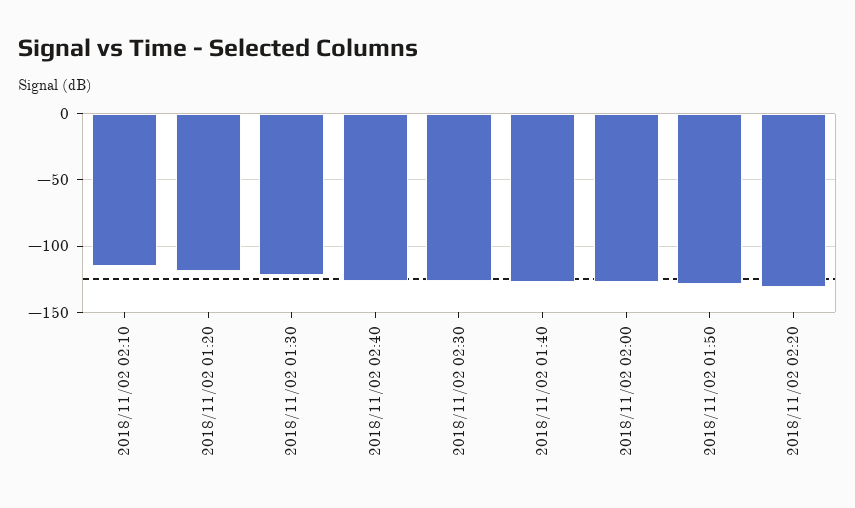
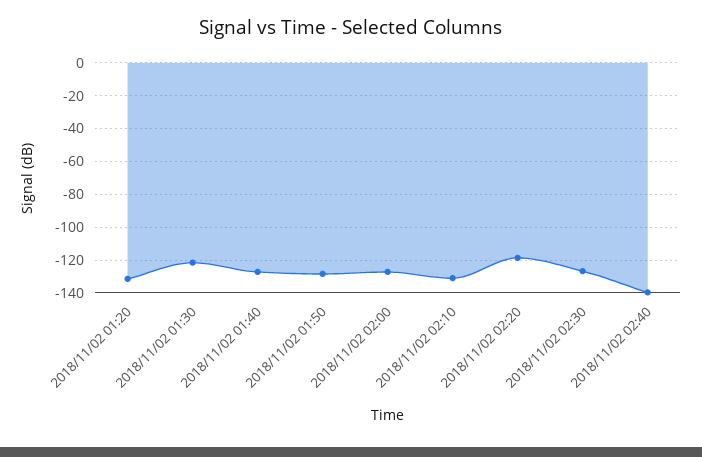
2018/11/02 02:10: -115 -> -130
2018/11/02 01:20: -120 -> -130
2018/11/02 02:40: -125 -> -140
2018/11/02 02:20: -130 -> -120

